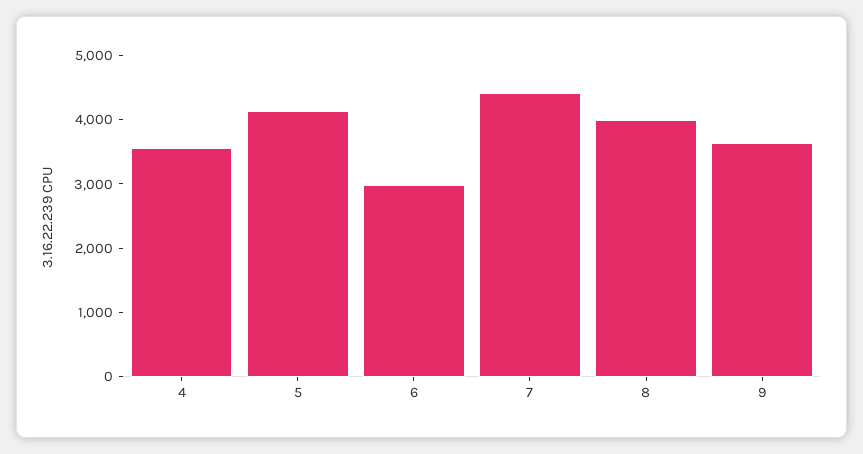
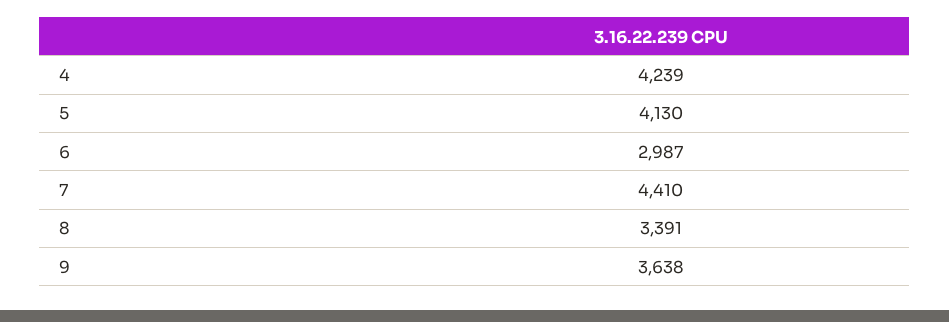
4: 3600 -> 4239
8: 4000 -> 3391

